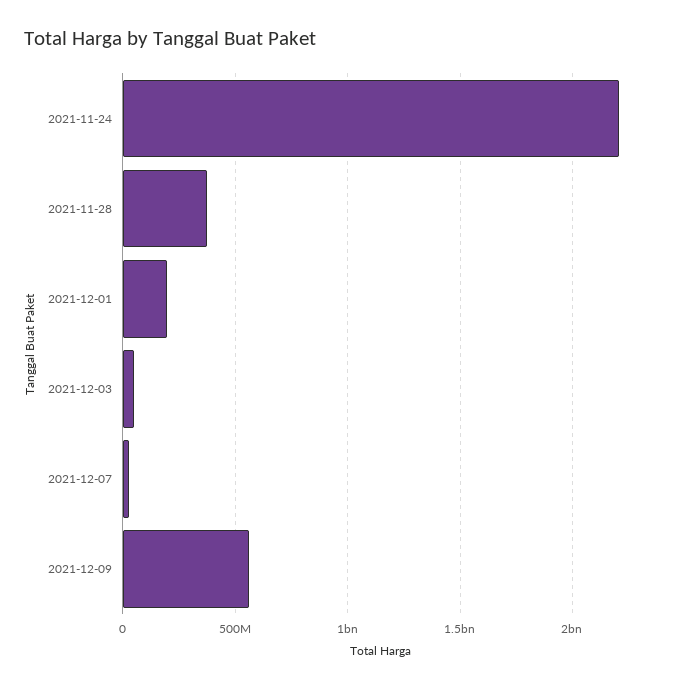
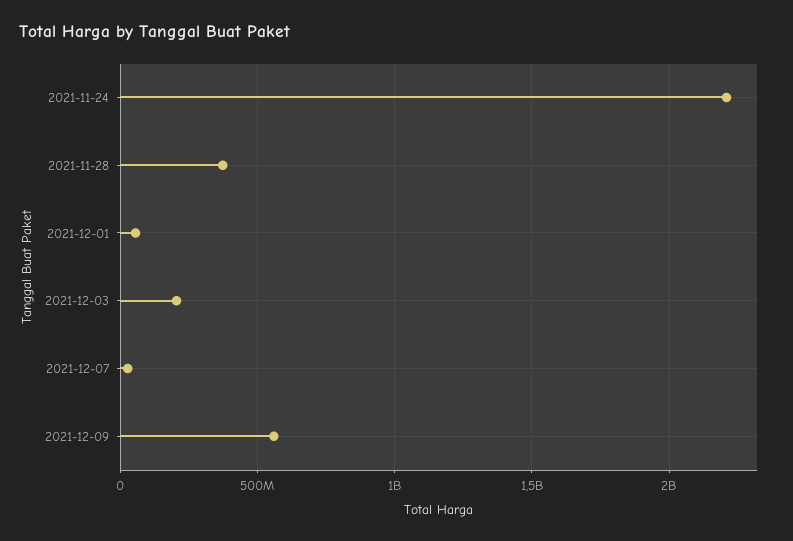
2021-12-01: 200000000 -> 50000000
2021-12-03: 50000000 -> 200000000

